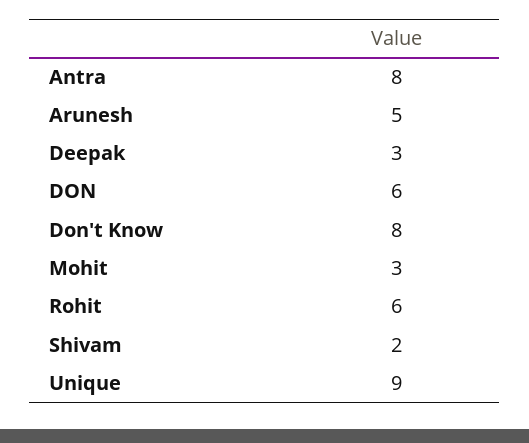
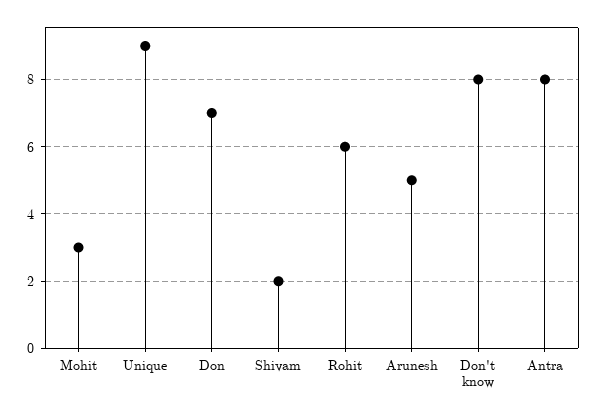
Deepak: 3 -> none
DON: 6 -> 7

